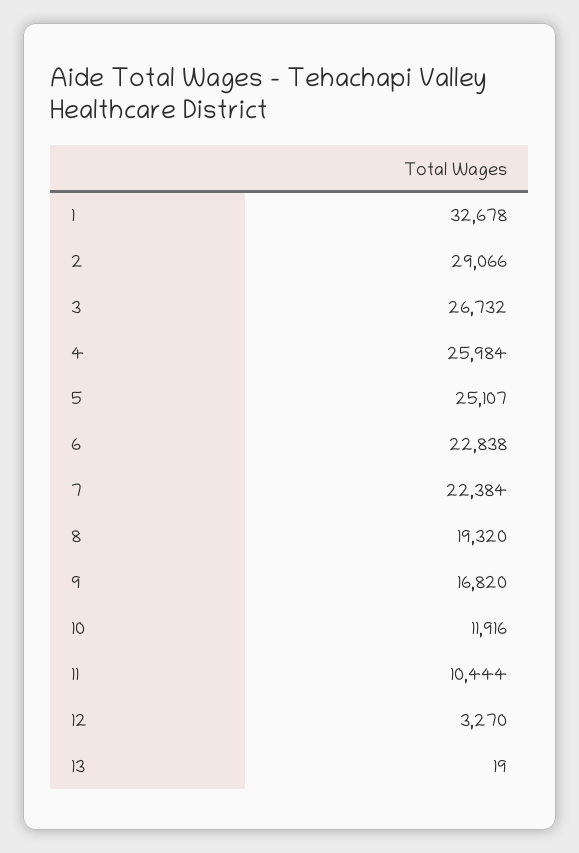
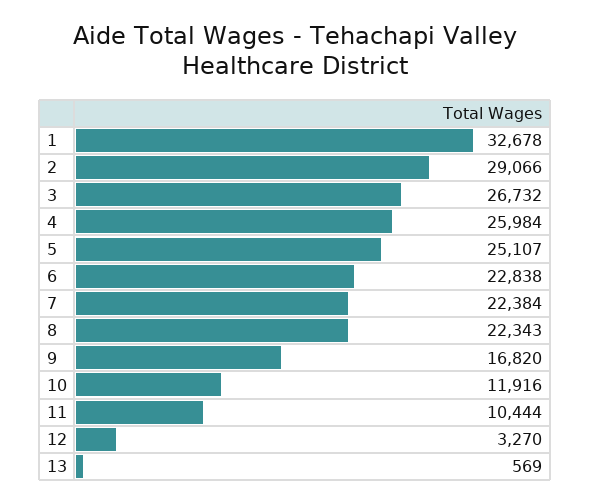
8: 19320 -> 22343
13: 19 -> 569

